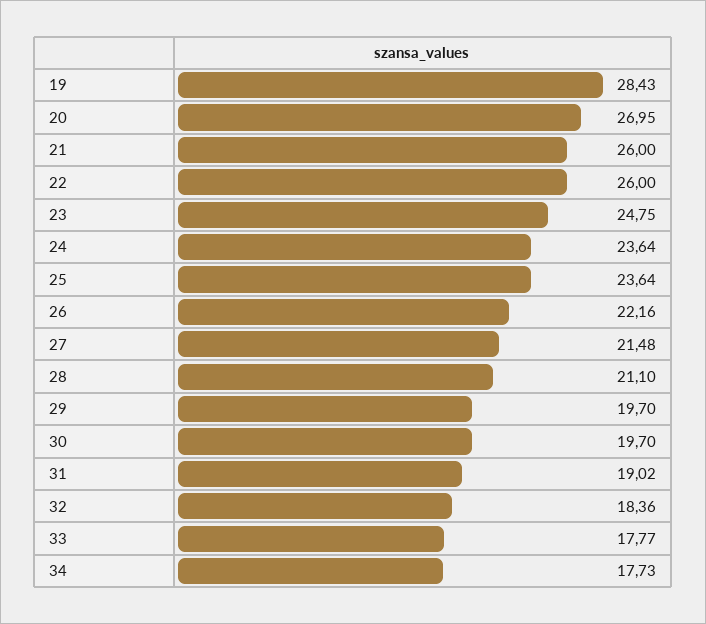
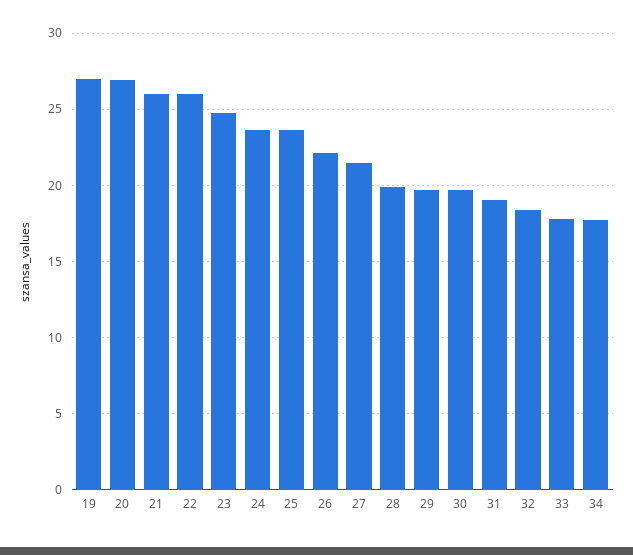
19: 28.43 -> 27
28: 21.1 -> 20

